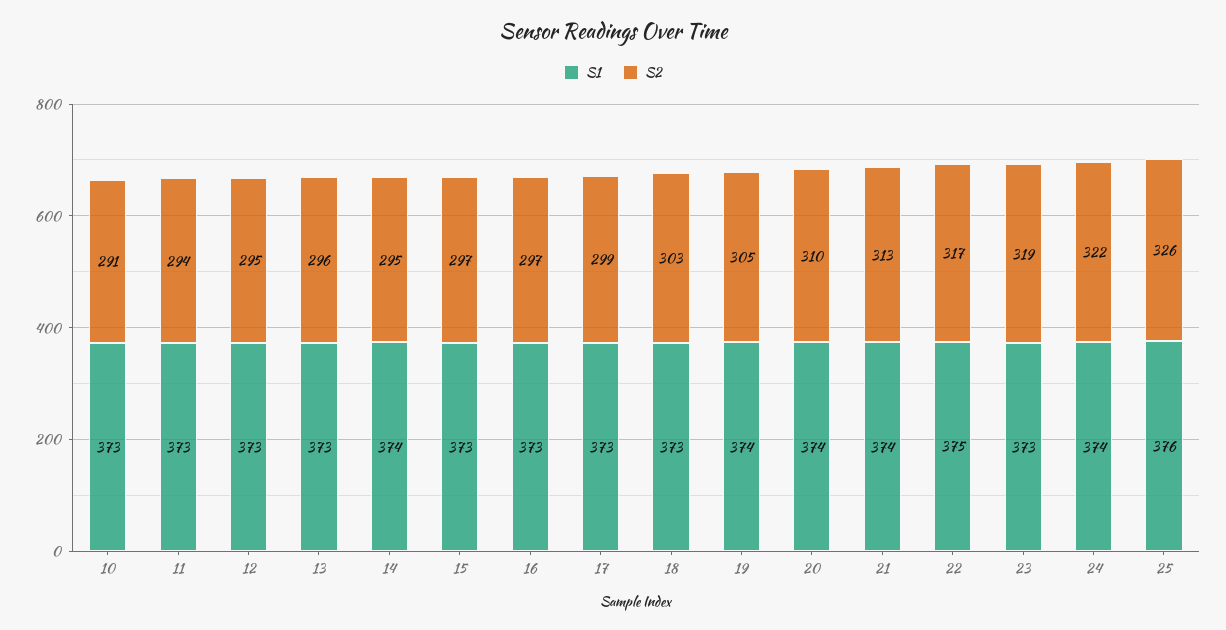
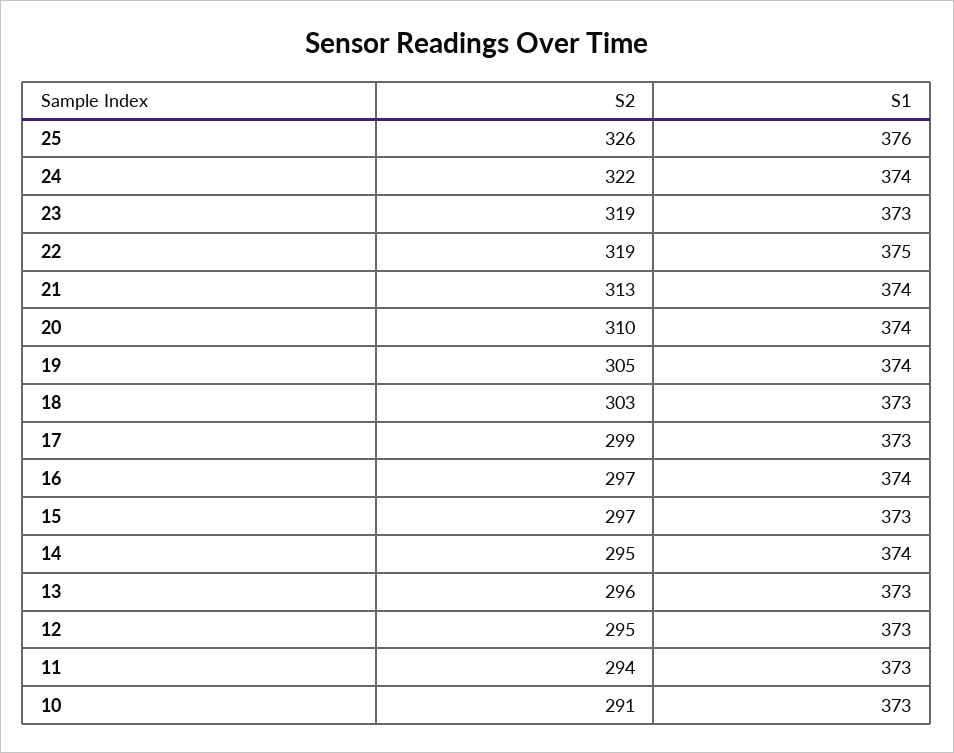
S1, 16: 373 -> 374
S2, 22: 317 -> 319

